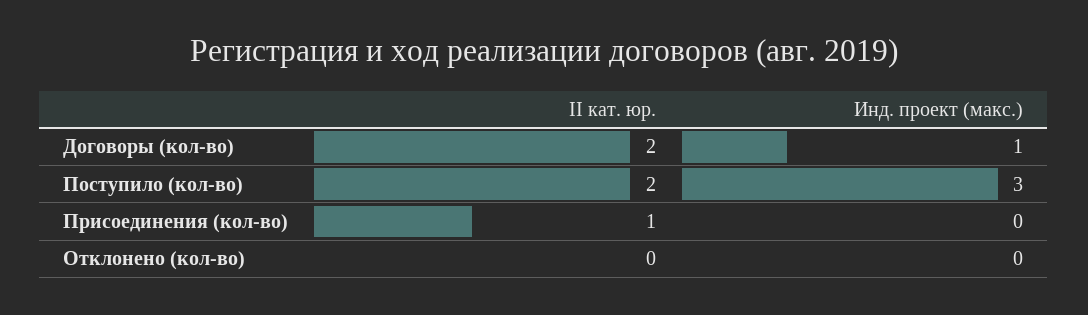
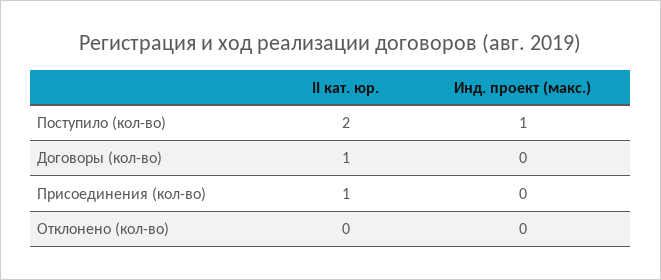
II кат. юр., Договоры (кол-во): 2 -> 1
Инд. проект (макс.), Договоры (кол-во): 1 -> 0
Инд. проект (макс.), Поступило (кол-во): 3 -> 1

